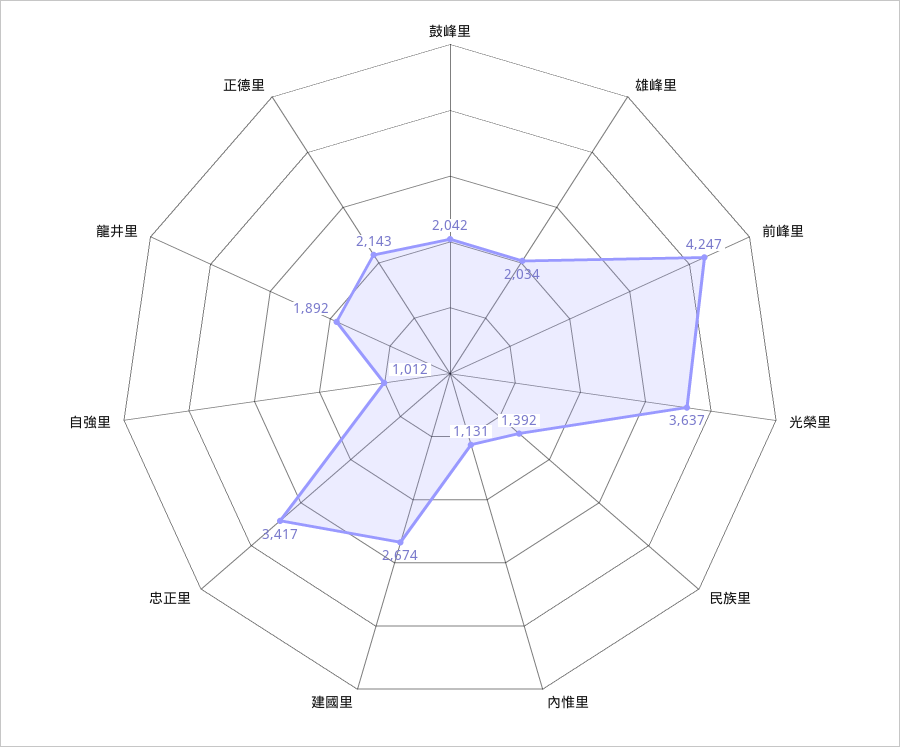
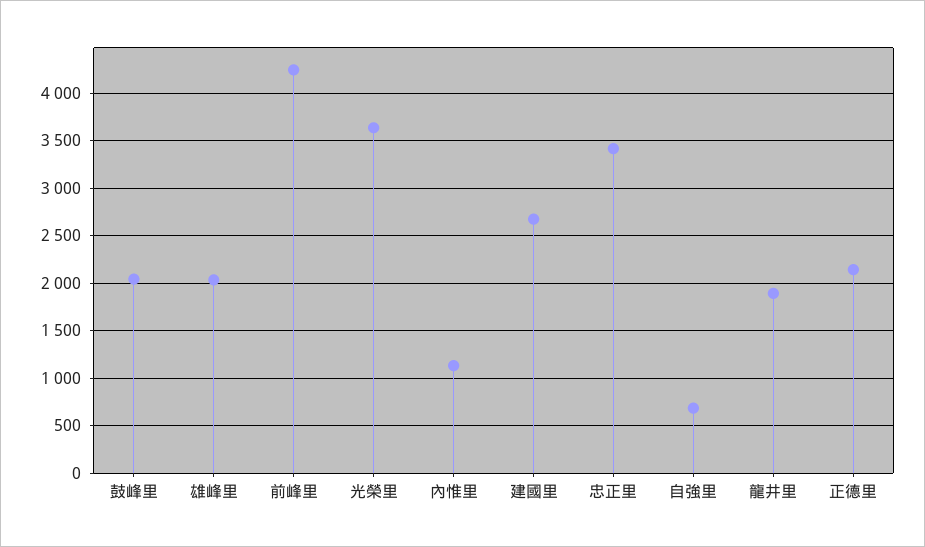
民族里: 1392 -> none
自強里: 1012 -> 700

